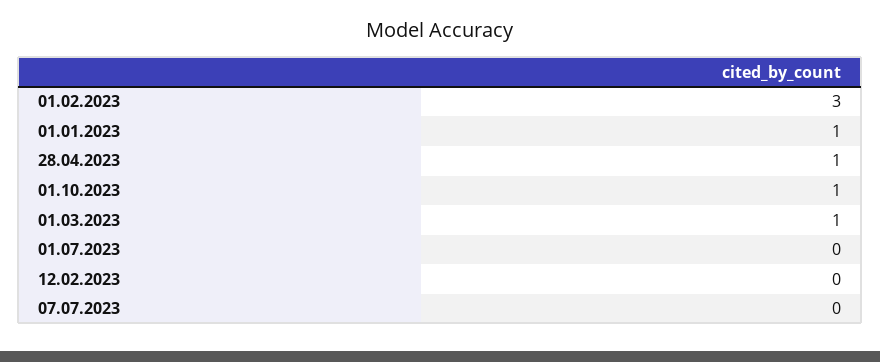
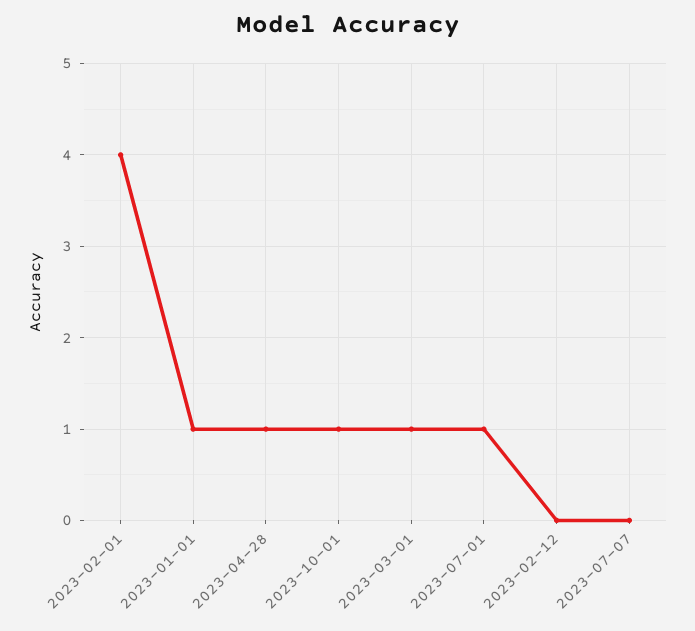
01.02.2023: 3 -> 4
01.07.2023: 0 -> 1

